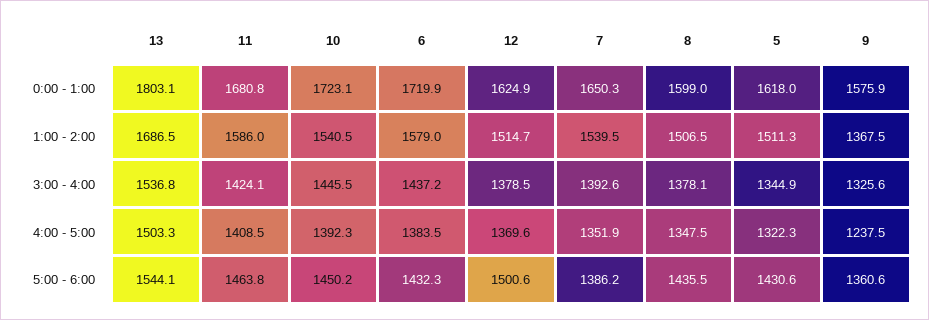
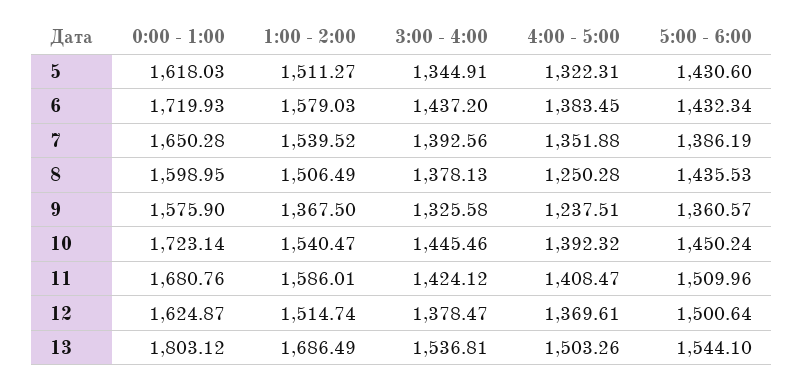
8, 4:00 - 5:00: 1347.5 -> 1250.28
11, 5:00 - 6:00: 1463.8 -> 1509.96

